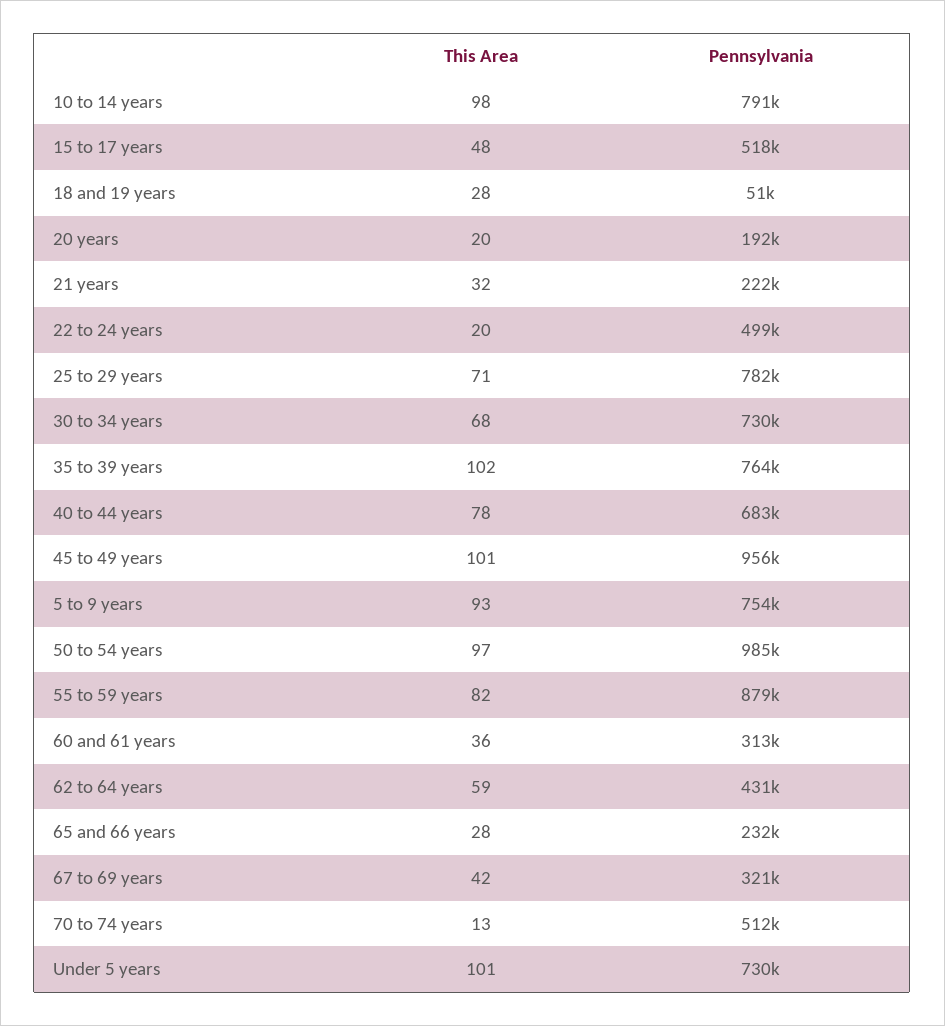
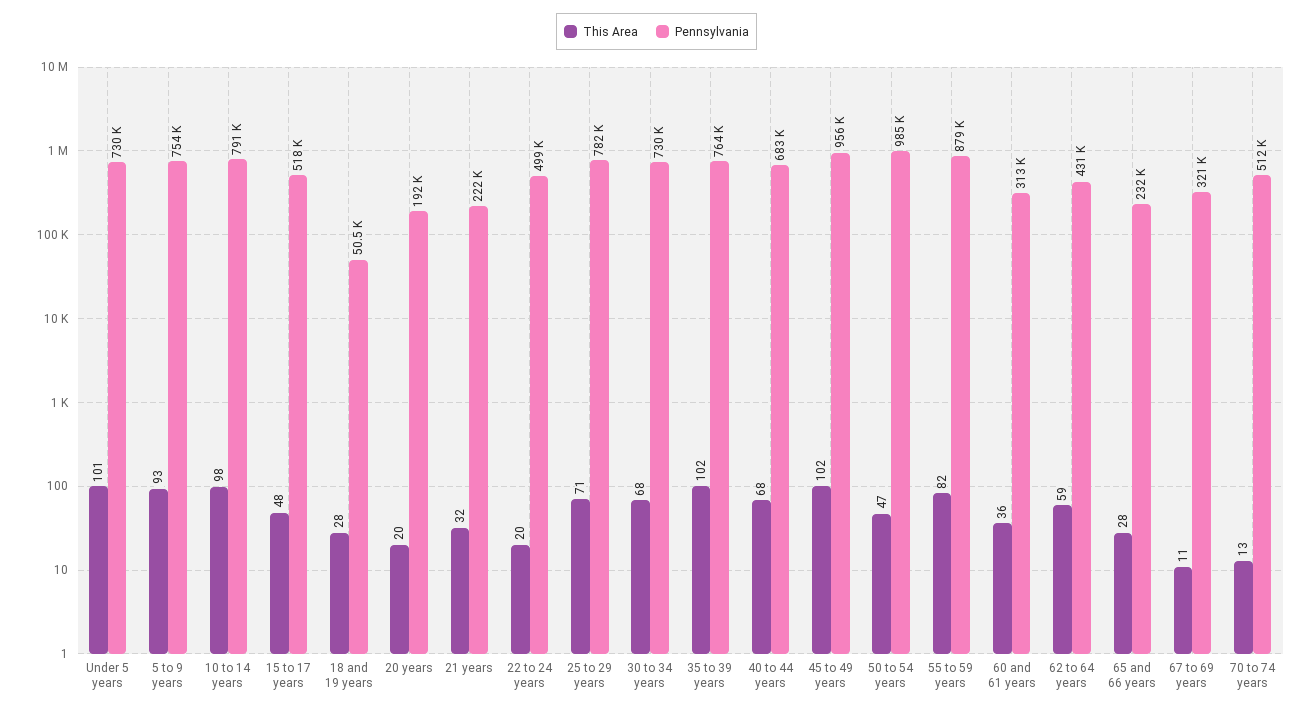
This Area, 40 to 44 years: 78 -> 68
This Area, 45 to 49 years: 101 -> 102
This Area, 50 to 54 years: 97 -> 47
This Area, 67 to 69 years: 42 -> 11

